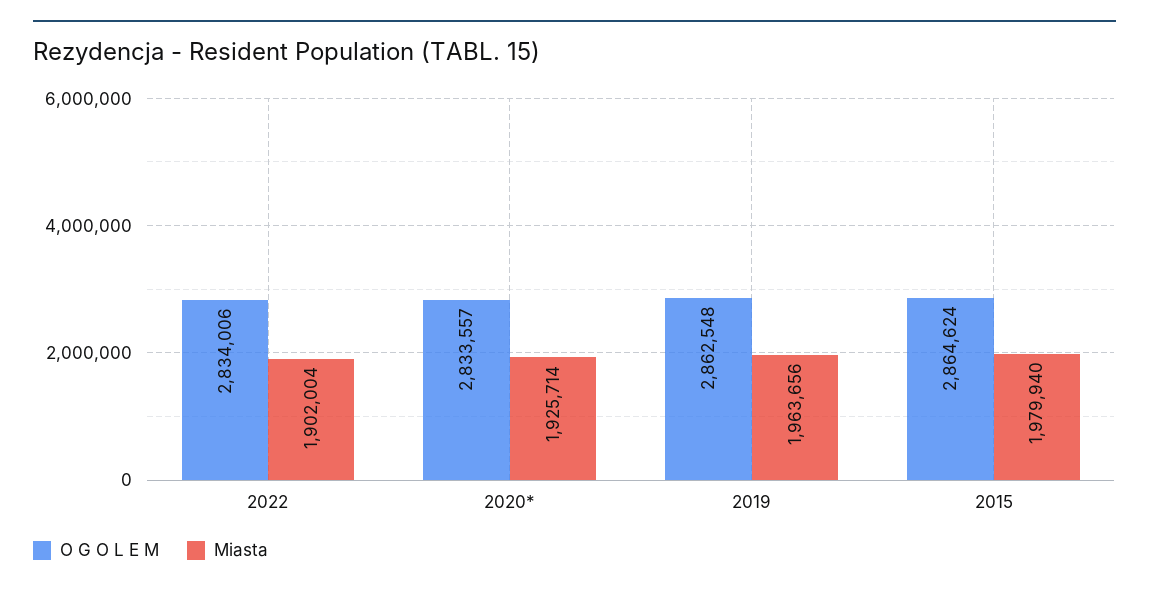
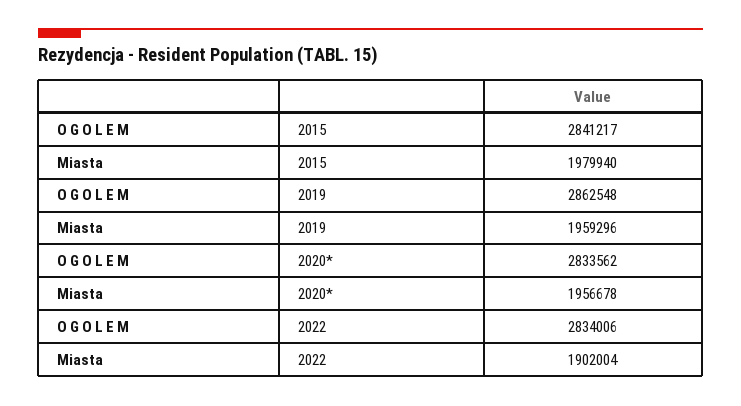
O G O L E M, 2020*: 2833557 -> 2833562
Miasta, 2020*: 1925714 -> 1956678
Miasta, 2019: 1963656 -> 1959296
O G O L E M, 2015: 2864624 -> 2841217

